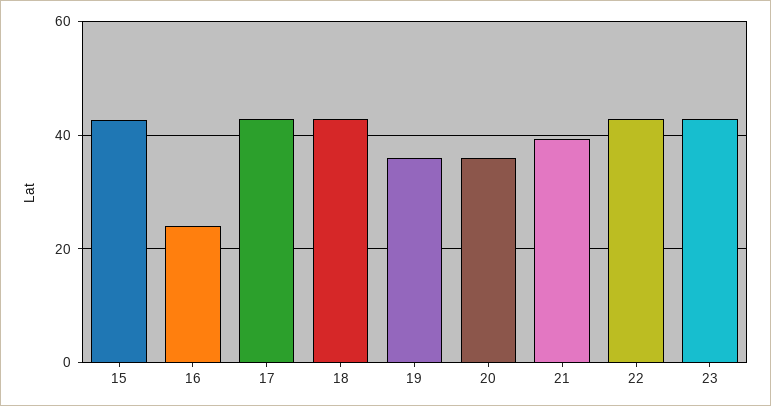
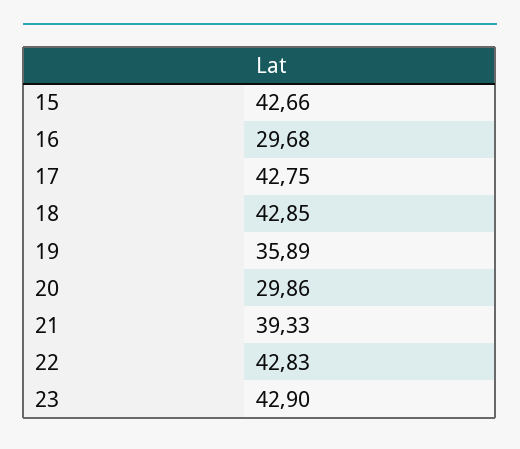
16: 24 -> 29.68
20: 36 -> 29.86

